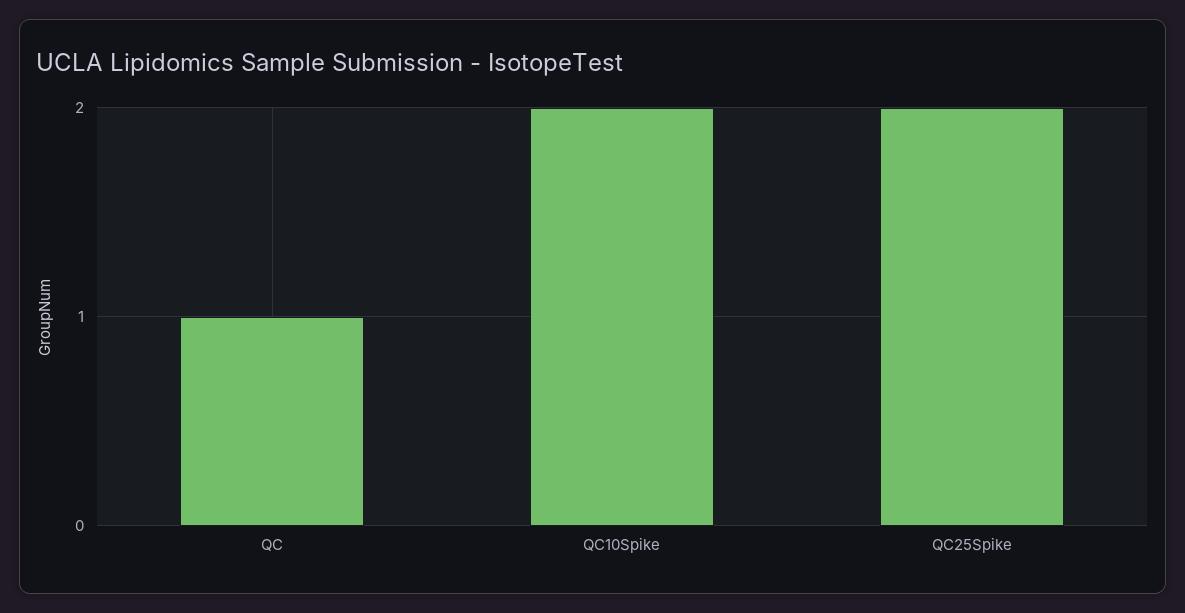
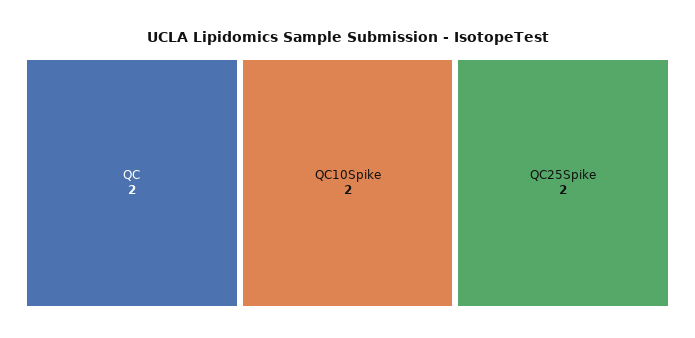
QC: 1 -> 2

